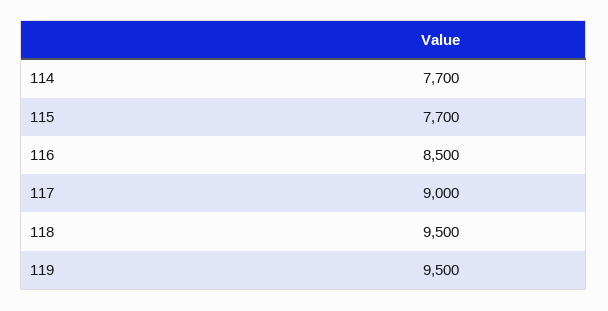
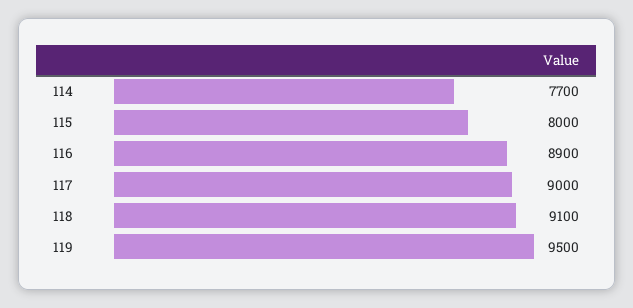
115: 7700 -> 8000
116: 8500 -> 8900
118: 9500 -> 9100

